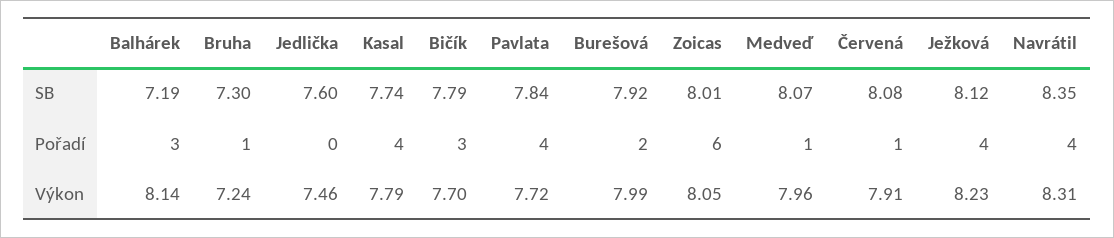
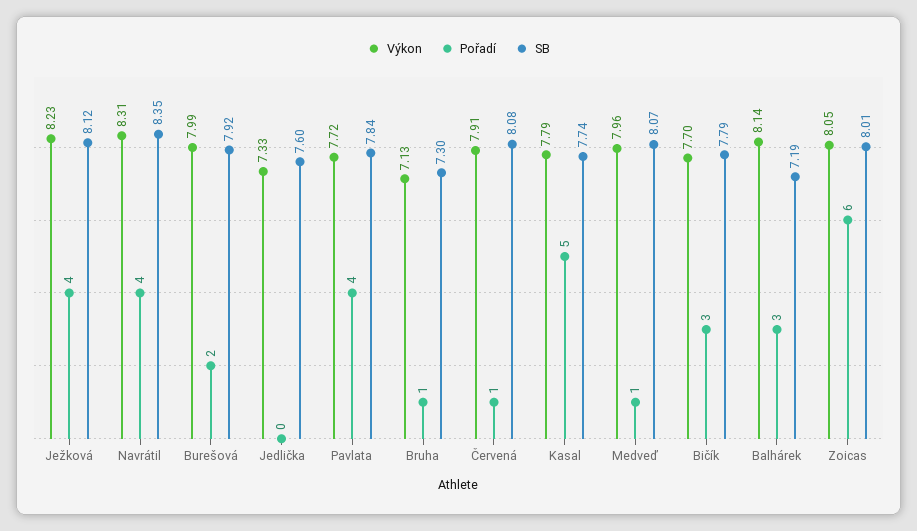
Pořadí, Kasal: 4 -> 5
Výkon, Bruha: 7.24 -> 7.13
Výkon, Jedlička: 7.46 -> 7.33

